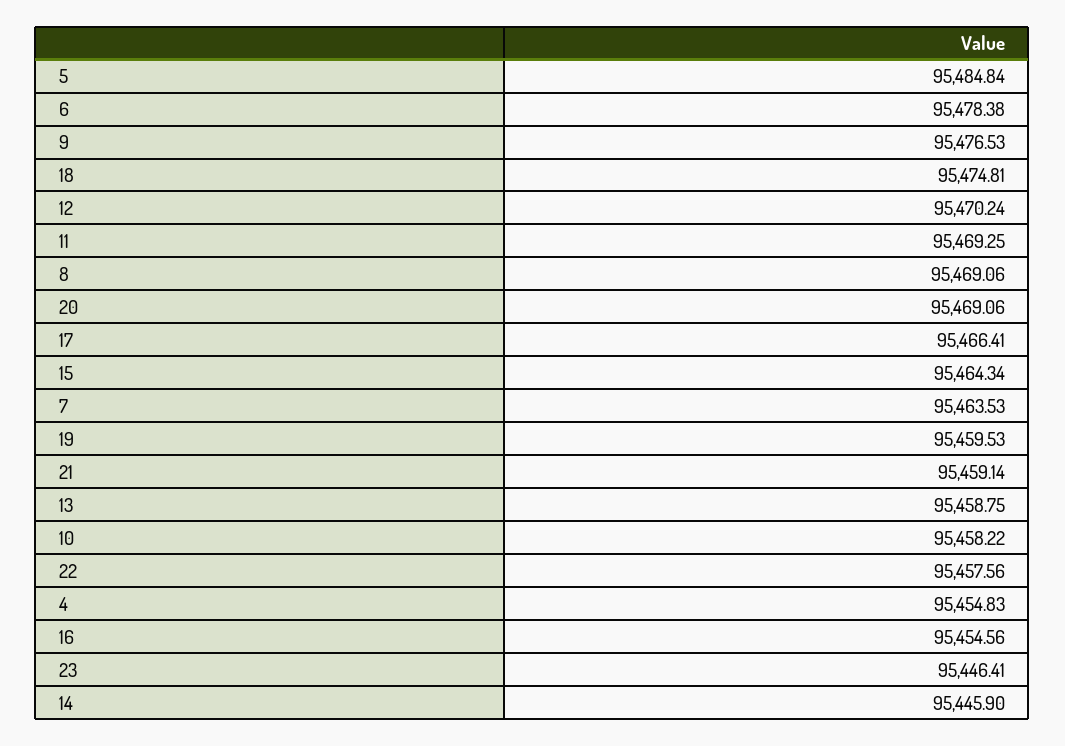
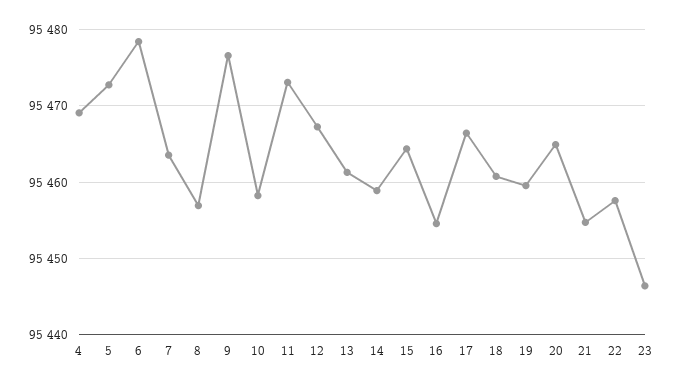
5: 95484.84 -> 95473
18: 95474.81 -> 95461
12: 95470.24 -> 95467
11: 95469.25 -> 95473
8: 95469.06 -> 95457
20: 95469.06 -> 95465
21: 95459.14 -> 95455
13: 95458.75 -> 95461
4: 95454.83 -> 95469
14: 95445.9 -> 95459

